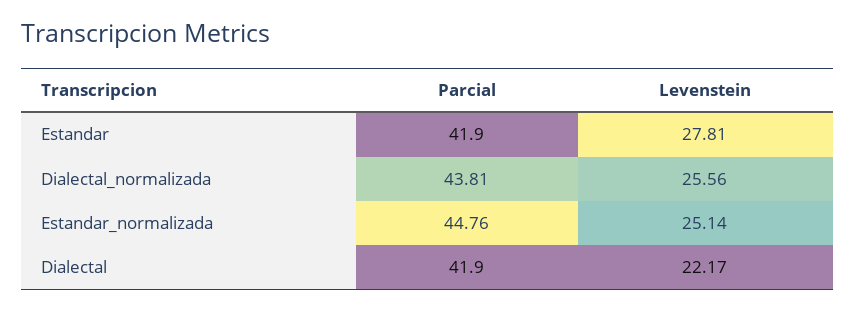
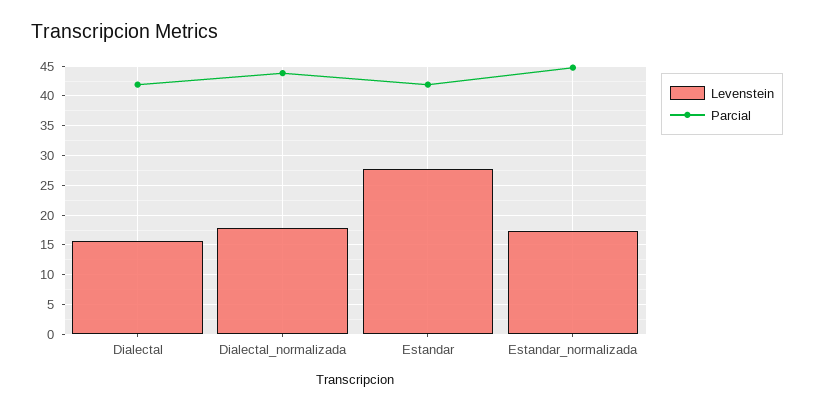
Levenstein, Dialectal_normalizada: 25.56 -> 17.5
Levenstein, Estandar_normalizada: 25.14 -> 17.5
Levenstein, Dialectal: 22.17 -> 15

